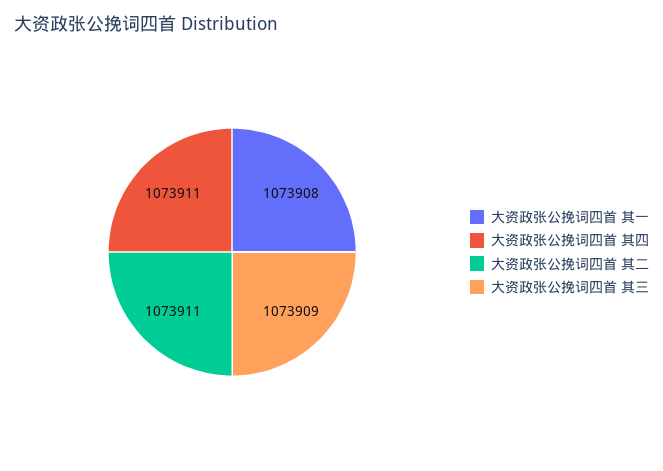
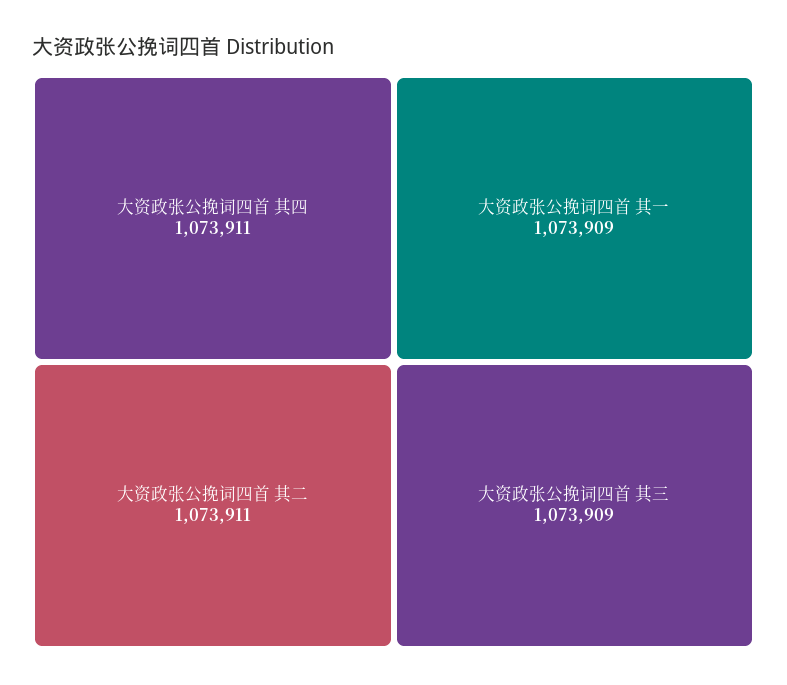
大资政张公挽词四首 其一: 1073908 -> 1073909

